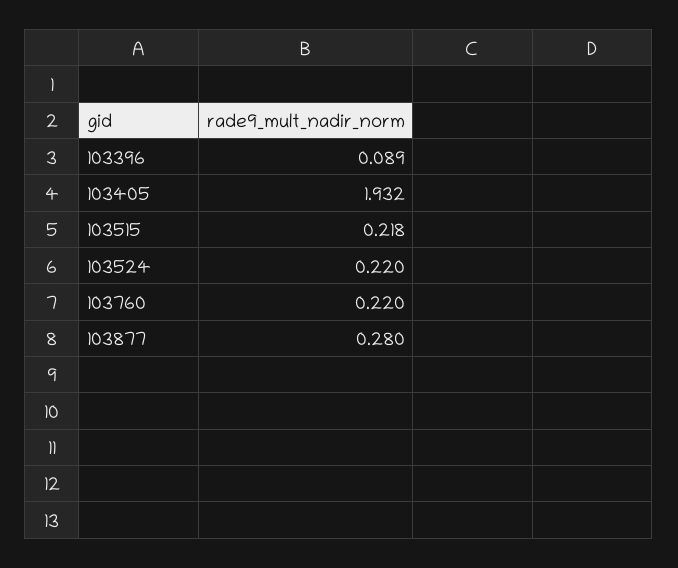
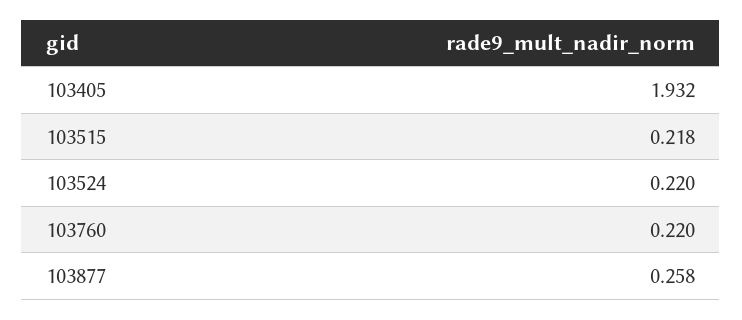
103396: 0.089 -> none
103877: 0.28 -> 0.258

